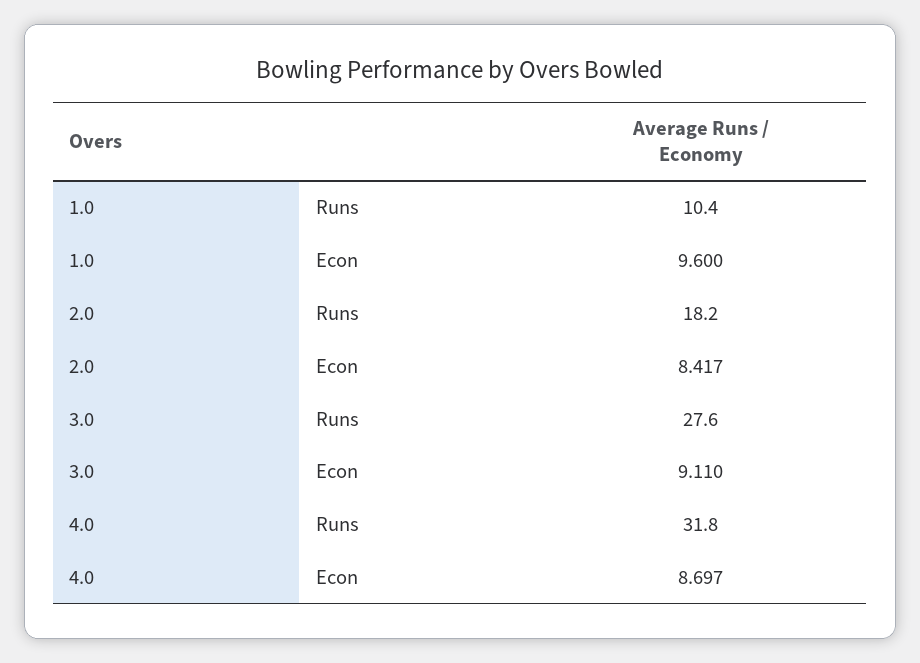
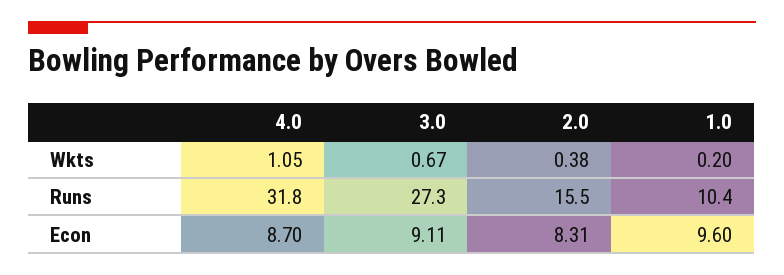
2.0, Runs: 18.2 -> 15.5
2.0, Econ: 8.417 -> 8.31
3.0, Runs: 27.6 -> 27.3
4.0, Wkts: none -> 1.05
3.0, Wkts: none -> 0.67
2.0, Wkts: none -> 0.38
1.0, Wkts: none -> 0.2

